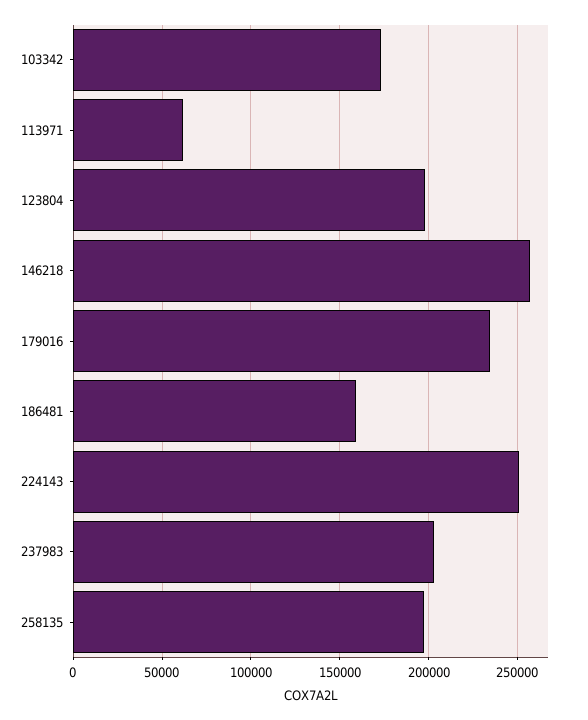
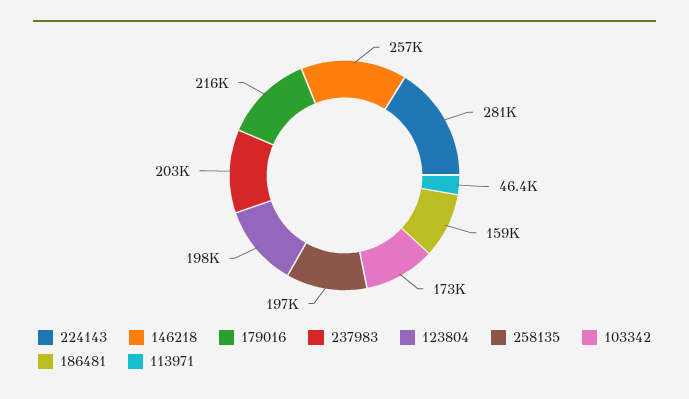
113971: 60000 -> 46400
179016: 235000 -> 216000
224143: 250000 -> 281000

